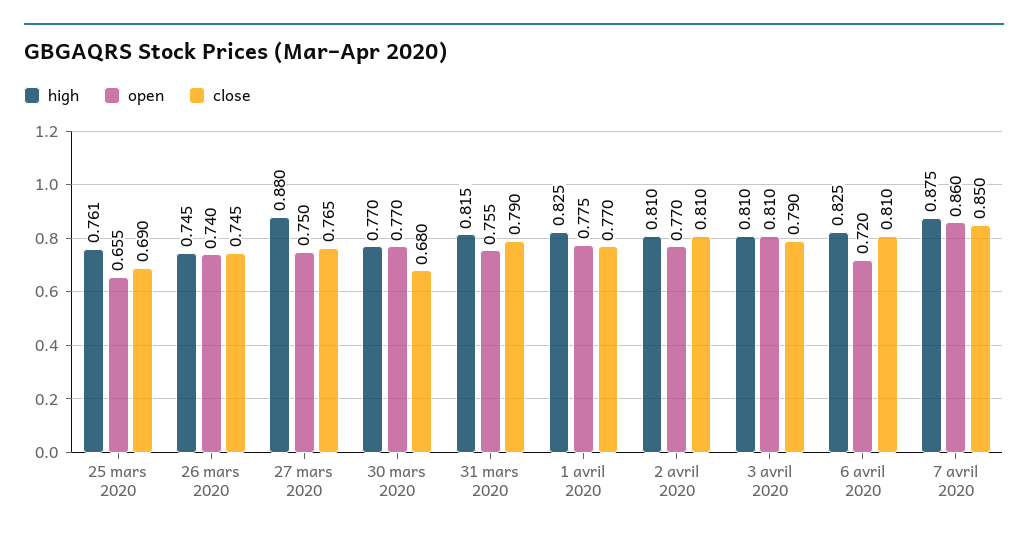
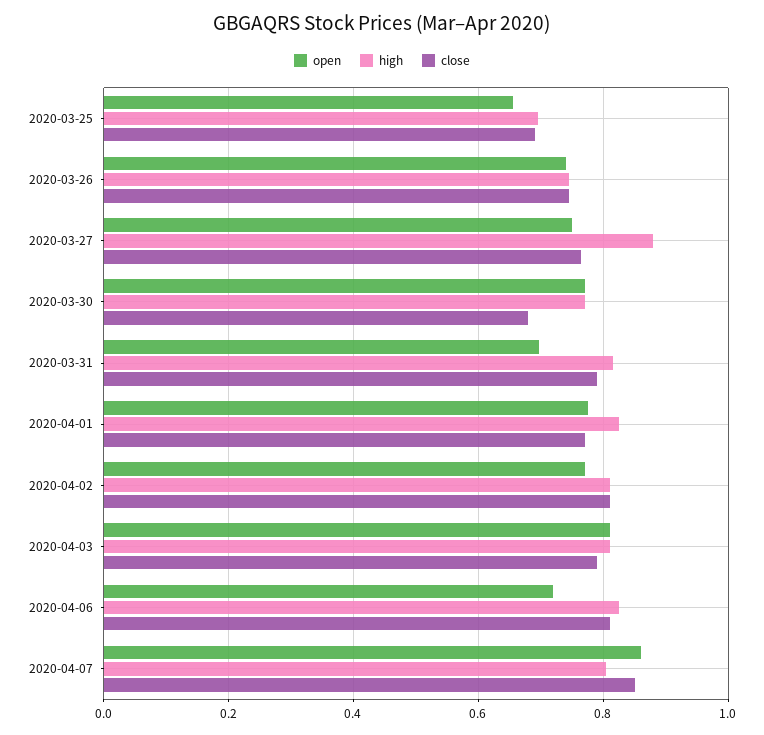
high, 25 mars 2020: 0.761 -> 0.7
open, 31 mars 2020: 0.755 -> 0.7
high, 7 avril 2020: 0.875 -> 0.8

